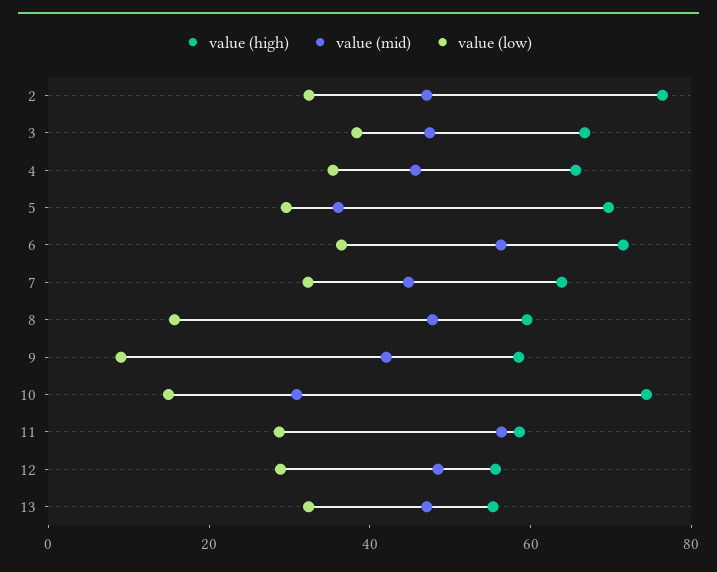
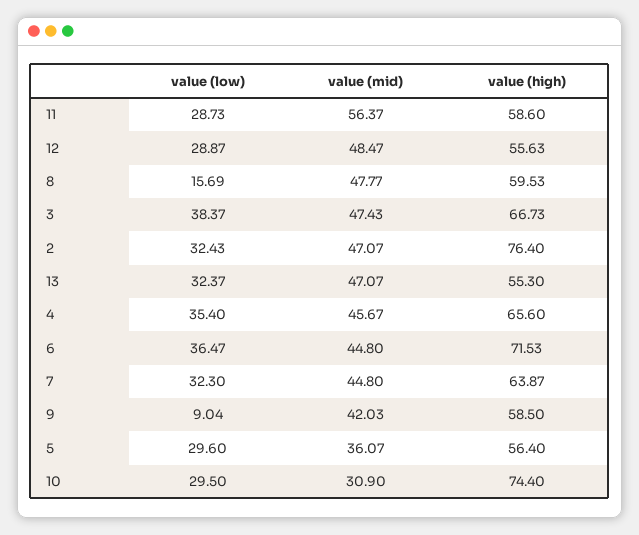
value (high), 5: 70 -> 56.4
value (mid), 6: 55 -> 44.8
value (low), 10: 15 -> 29.5

